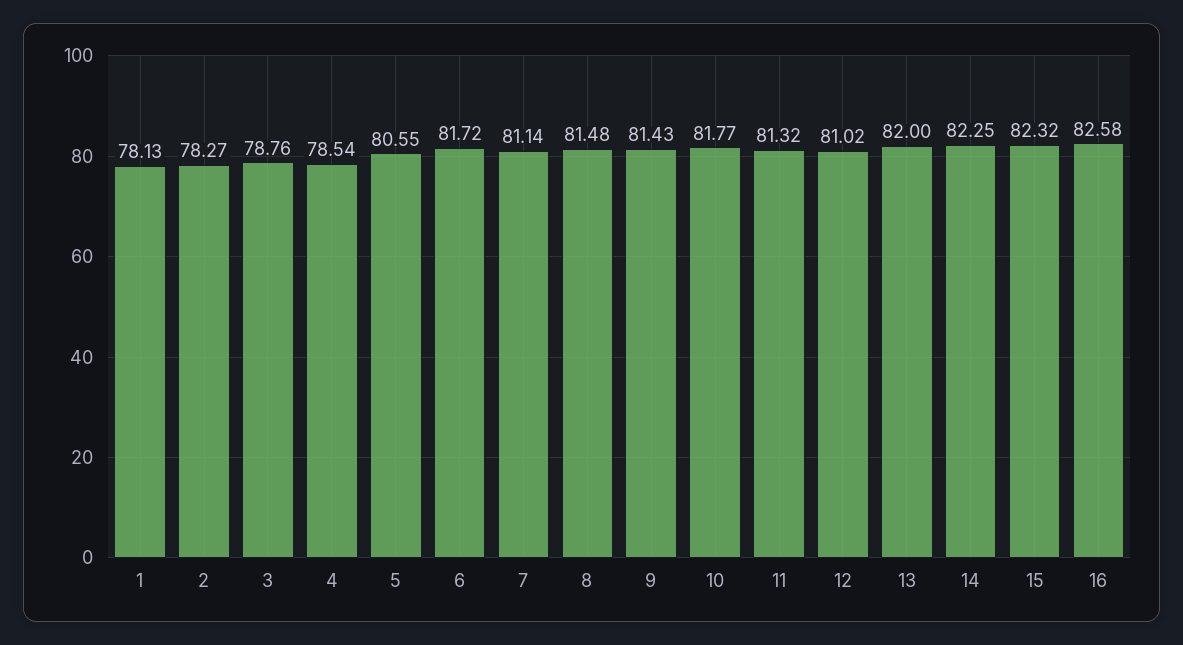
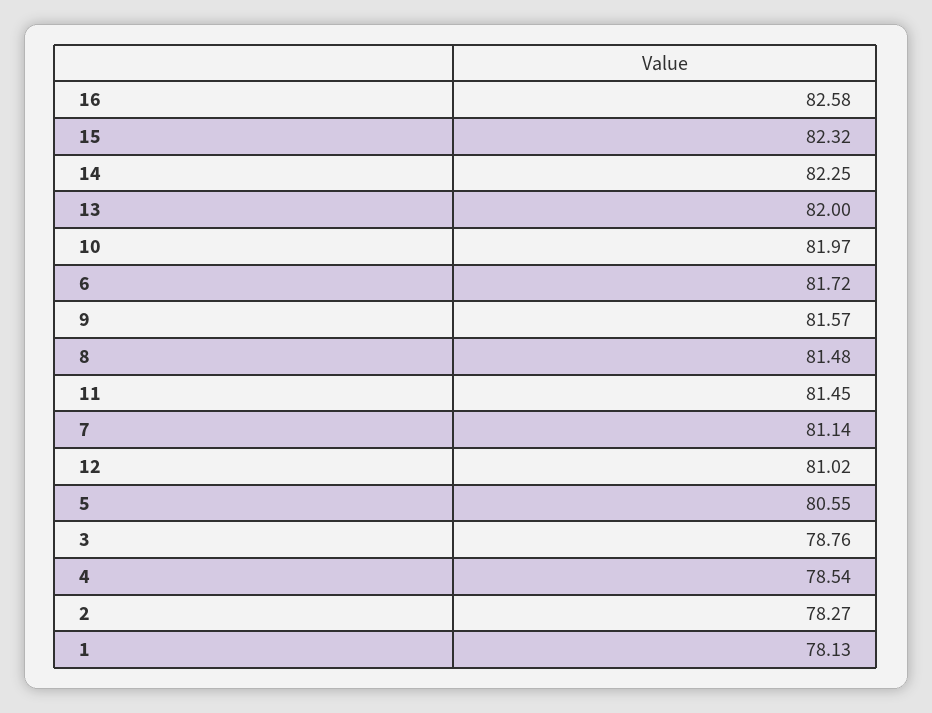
9: 81.43 -> 81.57
10: 81.77 -> 81.97
11: 81.32 -> 81.45

